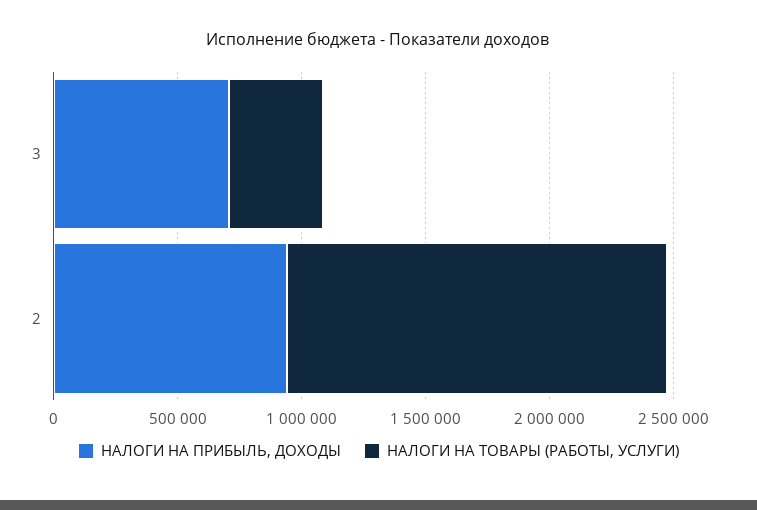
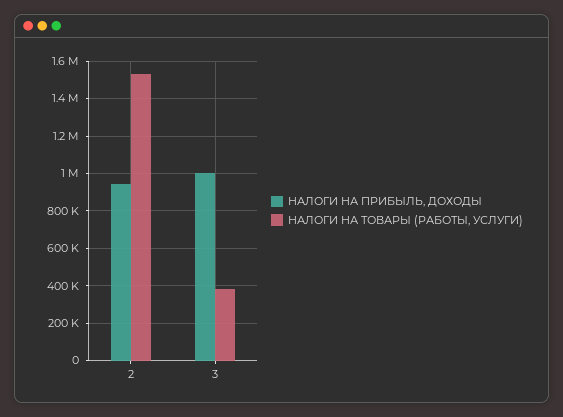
НАЛОГИ НА ПРИБЫЛЬ, ДОХОДЫ, 3: 700000 -> 1000000

